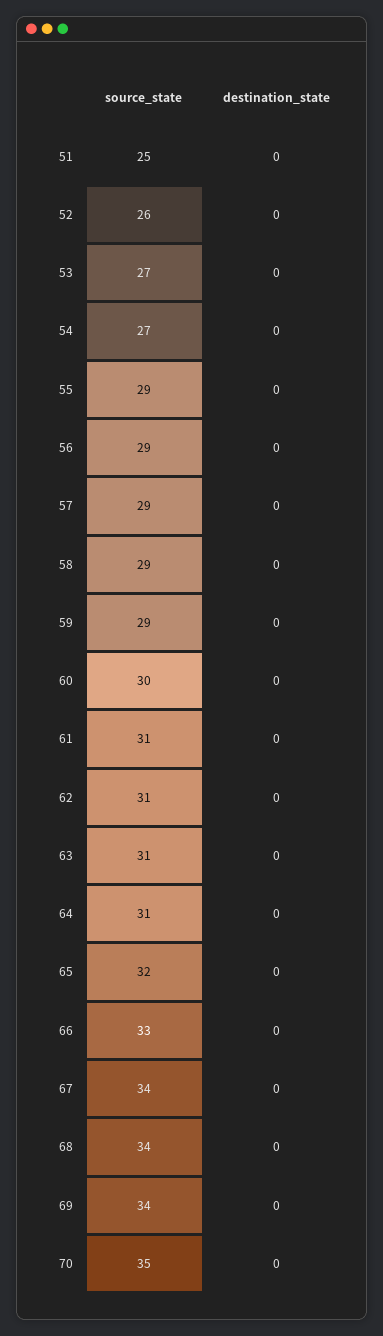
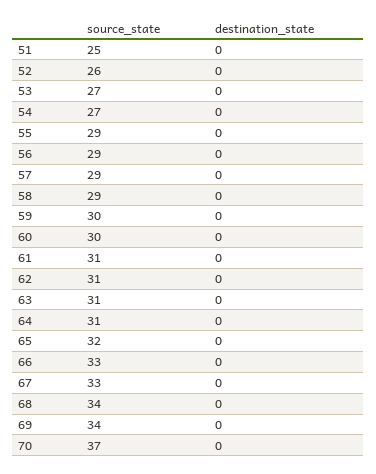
source_state, 59: 29 -> 30
source_state, 67: 34 -> 33
source_state, 70: 35 -> 37

